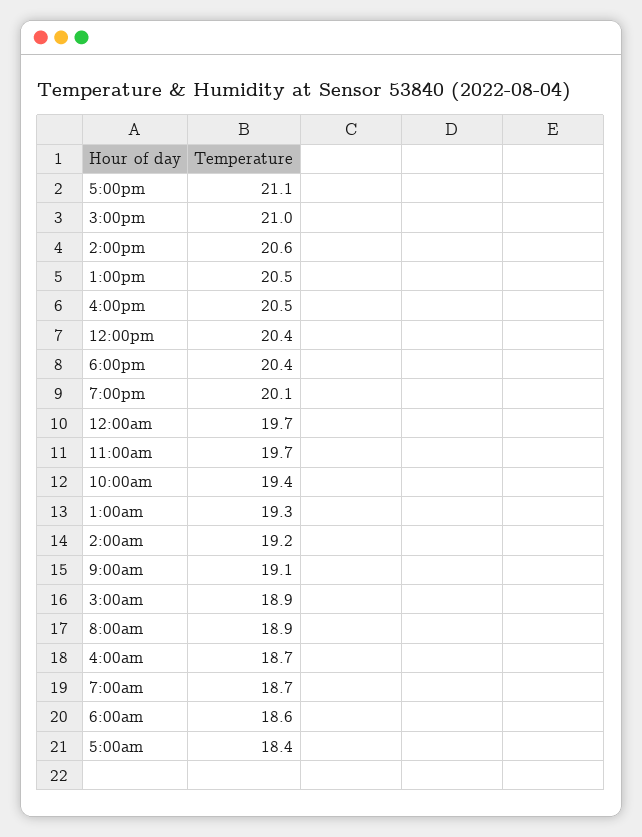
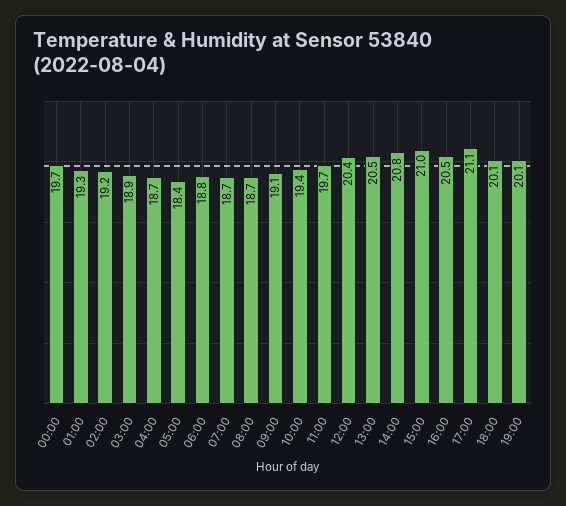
2:00pm: 20.6 -> 20.8
6:00pm: 20.4 -> 20.1
8:00am: 18.9 -> 18.7
6:00am: 18.6 -> 18.8

